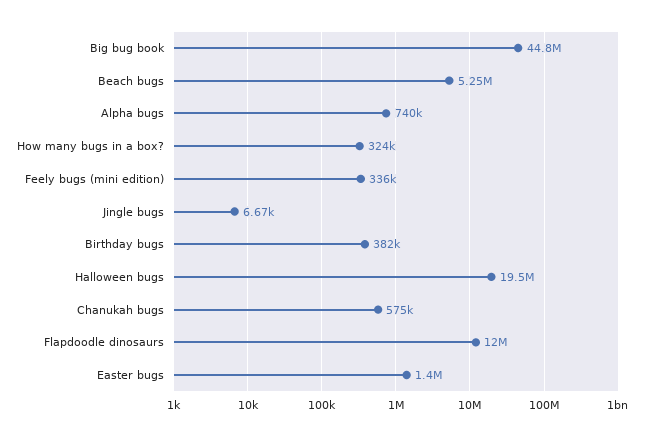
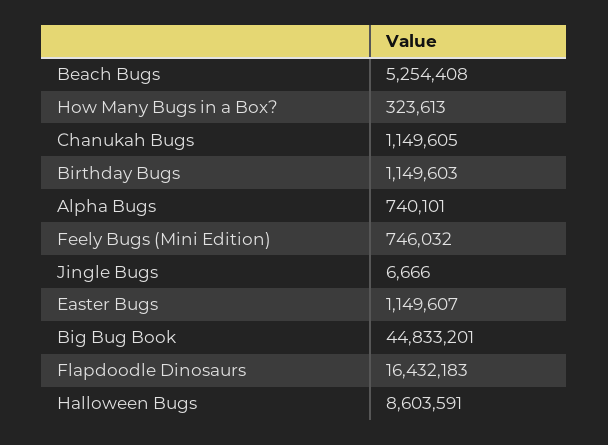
Feely bugs (mini edition): 336000 -> 746032
Birthday bugs: 382000 -> 1149603
Halloween bugs: 19500000 -> 8603591
Chanukah bugs: 575000 -> 1149605
Flapdoodle dinosaurs: 12000000 -> 16432183
Easter bugs: 1400000 -> 1149607

